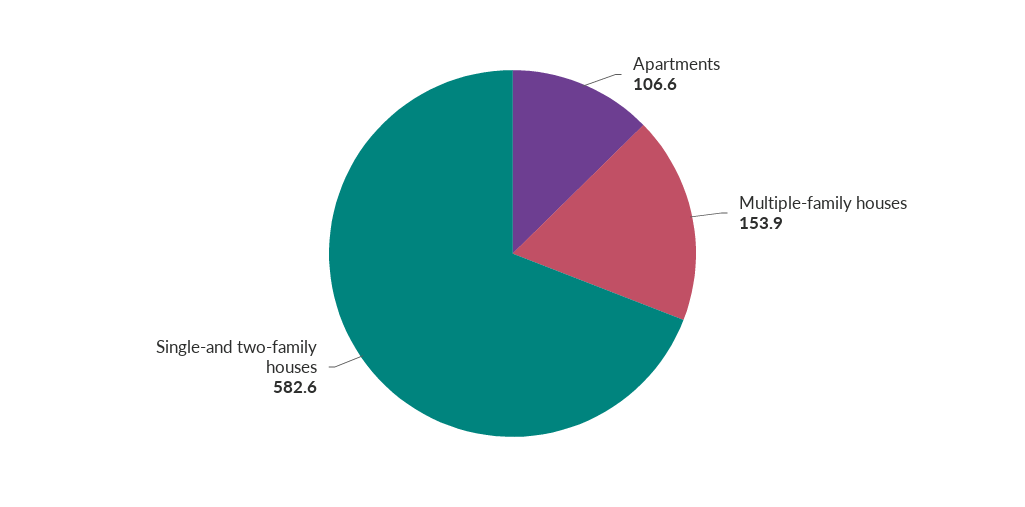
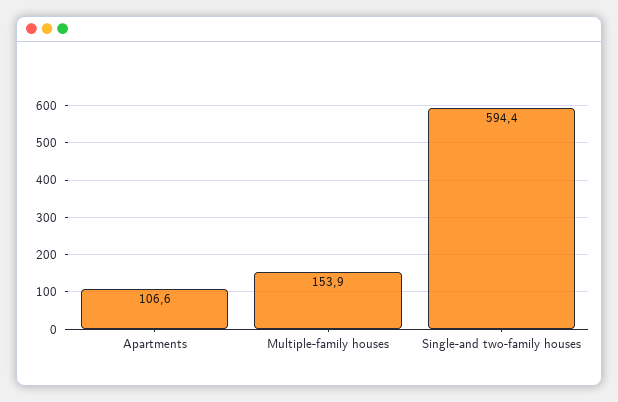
Single-and two-family houses: 582.6 -> 594.4

